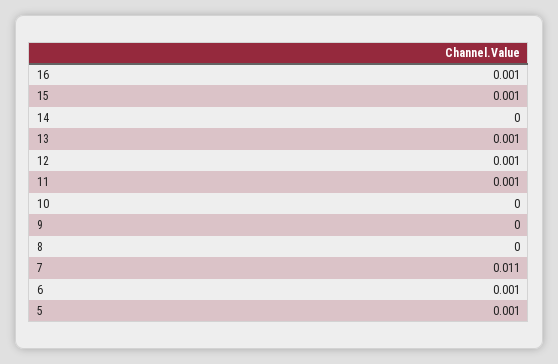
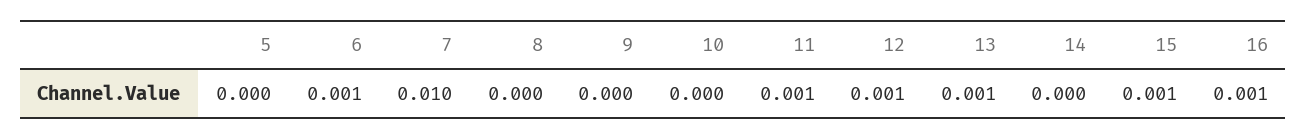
7: 0.011 -> 0.01
5: 0.001 -> 0

